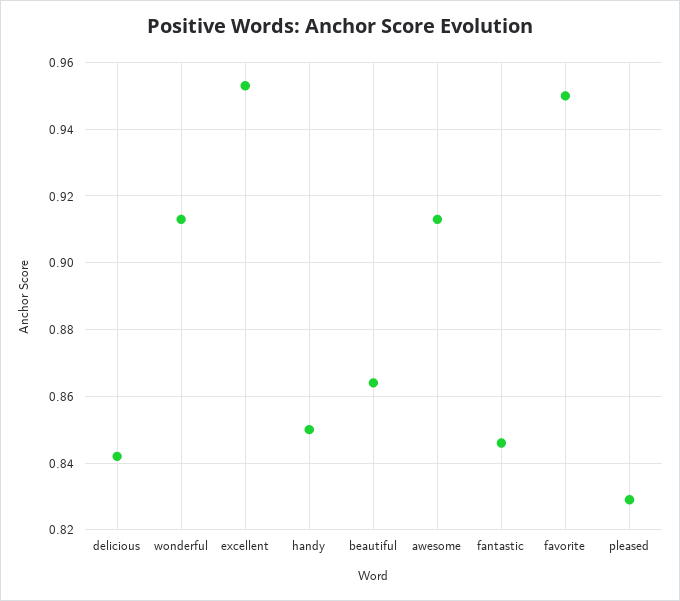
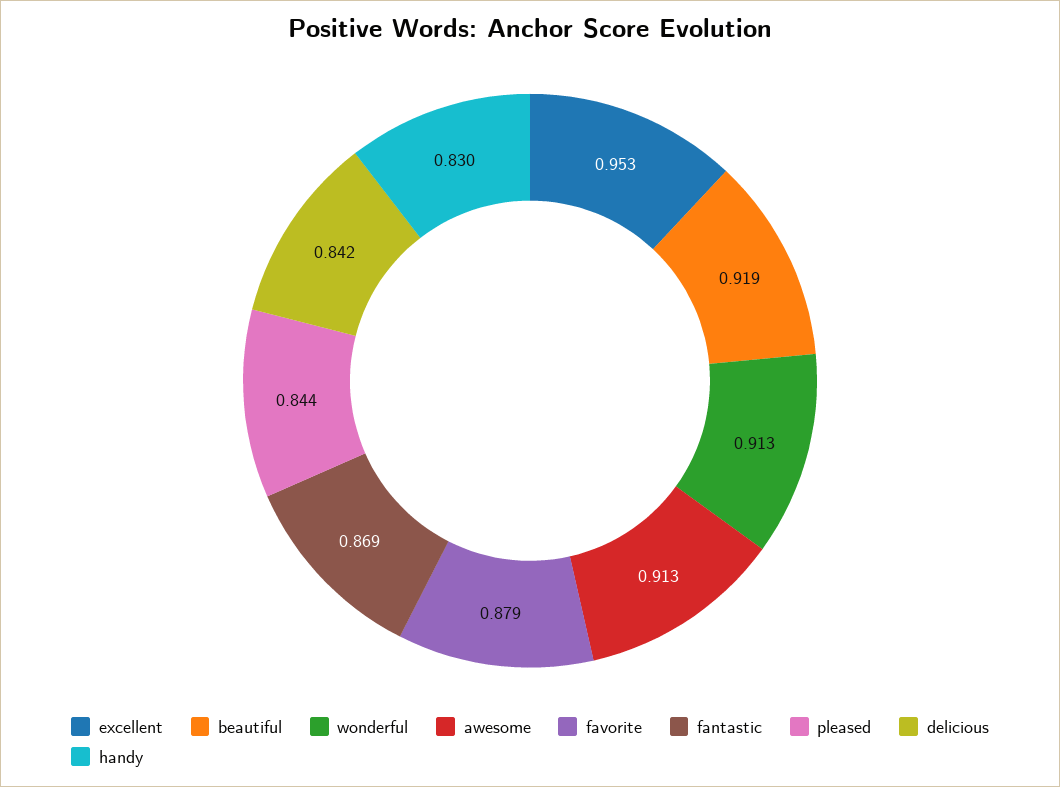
handy: 0.85 -> 0.83
beautiful: 0.865 -> 0.919
fantastic: 0.845 -> 0.869
favorite: 0.95 -> 0.879
pleased: 0.83 -> 0.844

